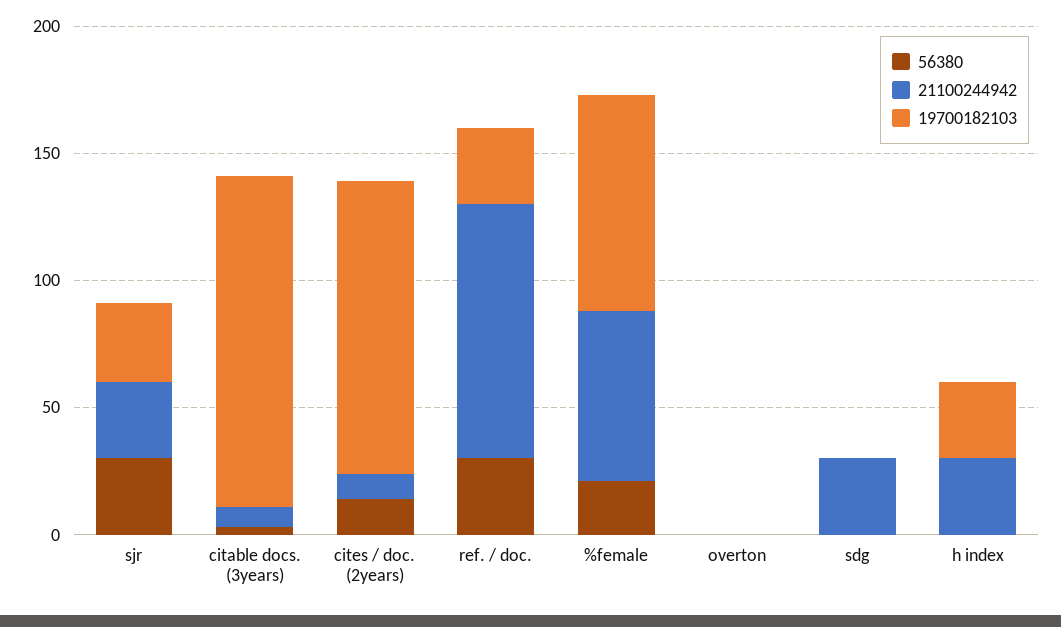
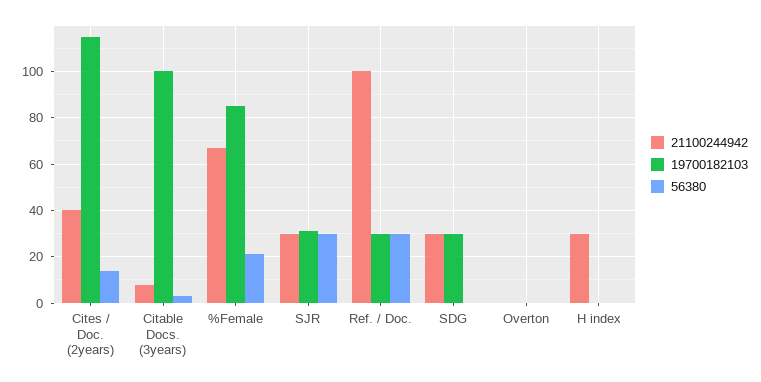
19700182103, citable docs. (3years): 130 -> 100
21100244942, cites / doc. (2years): 10 -> 40
19700182103, sdg: 0 -> 30
19700182103, h index: 30 -> 0

